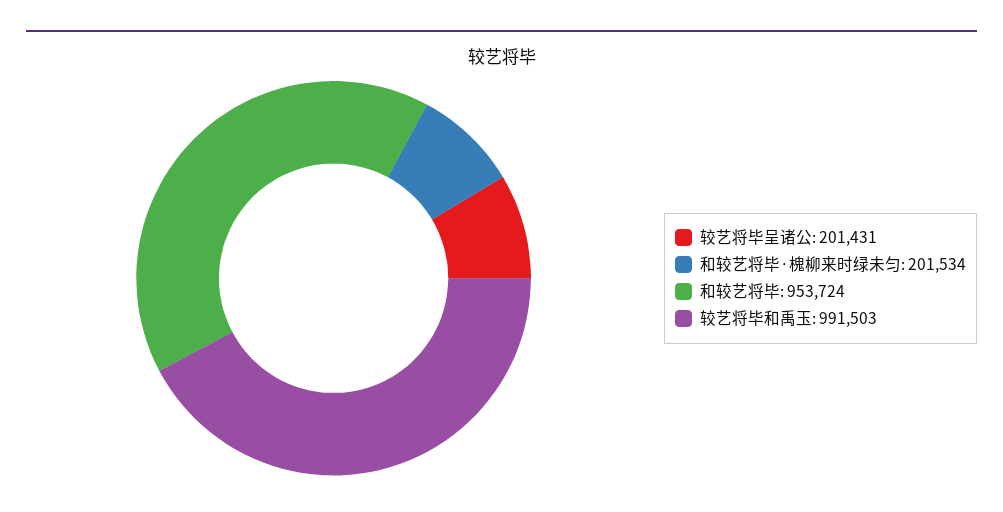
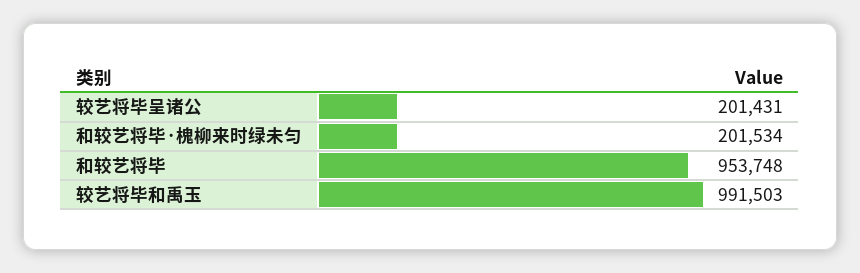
和较艺将毕: 953724 -> 953748

